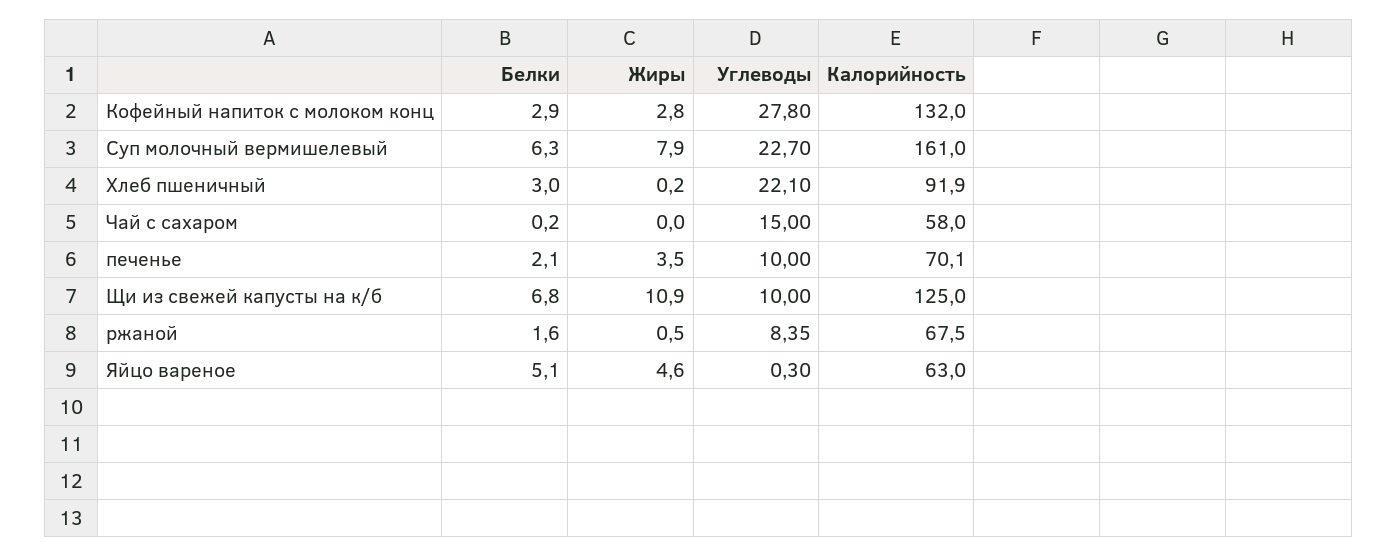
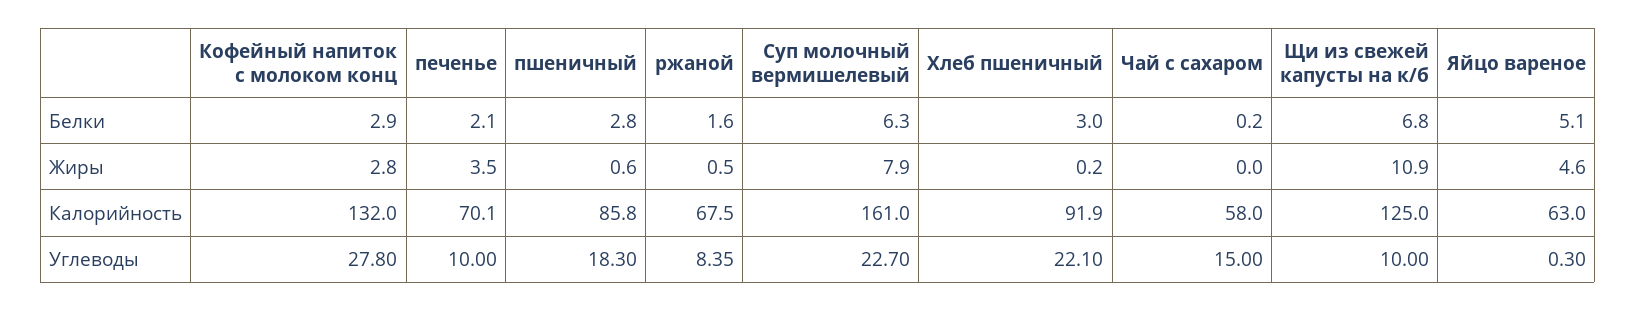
Белки, пшеничный: none -> 2.8
Жиры, пшеничный: none -> 0.6
Калорийность, пшеничный: none -> 85.8
Углеводы, пшеничный: none -> 18.3

